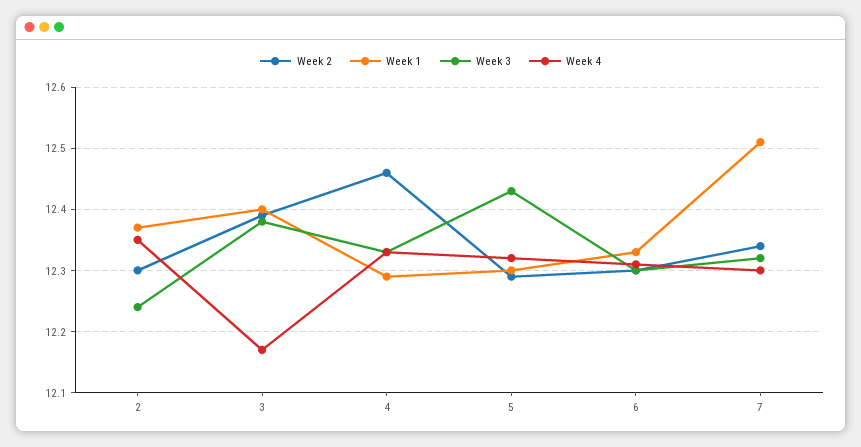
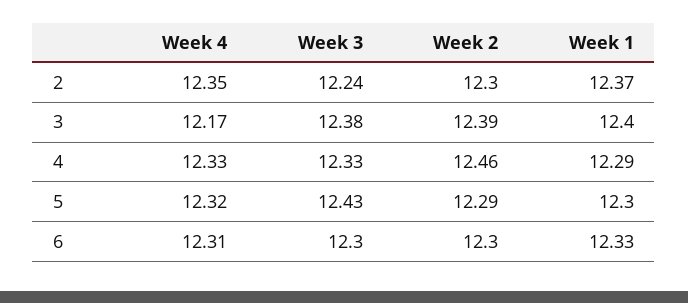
Week 2, 7: 12.34 -> none
Week 1, 7: 12.51 -> none
Week 3, 7: 12.32 -> none
Week 4, 7: 12.3 -> none

